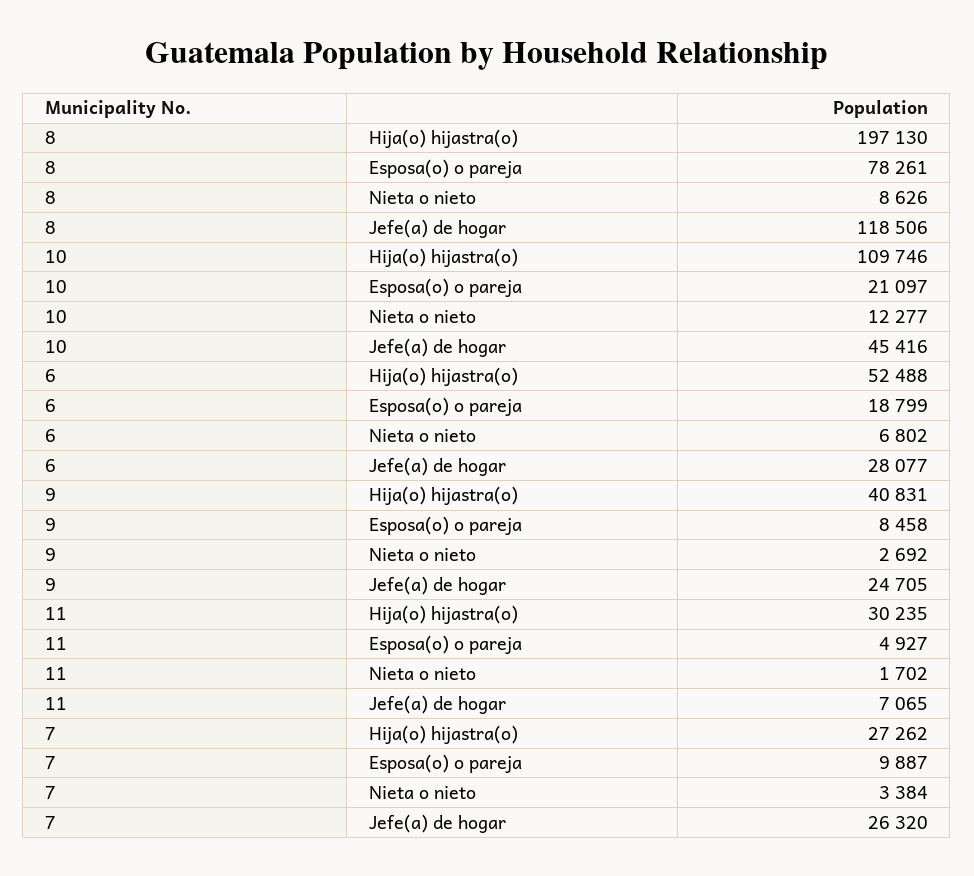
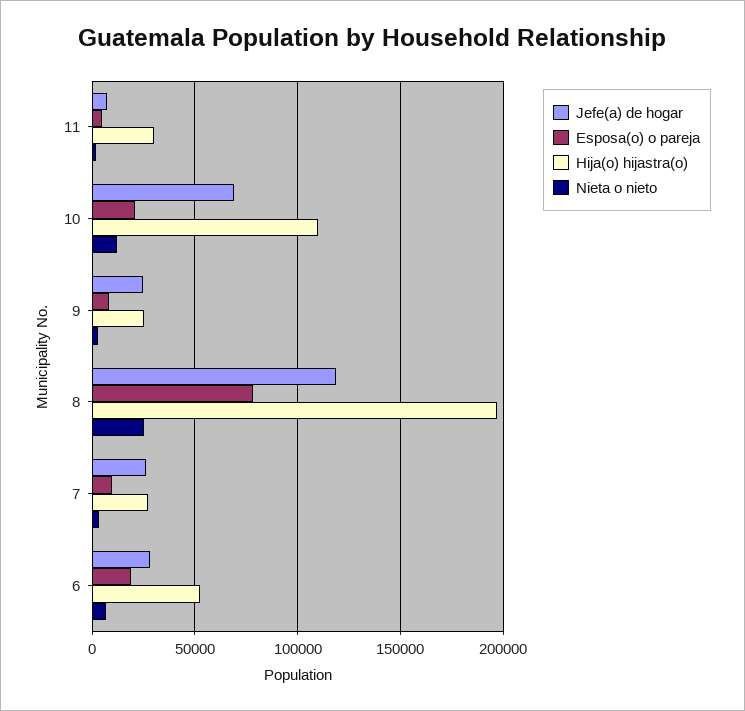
Nieta o nieto, 8: 8626 -> 25000
Jefe(a) de hogar, 10: 45416 -> 70000
Hija(o) hijastra(o), 9: 40831 -> 25000

